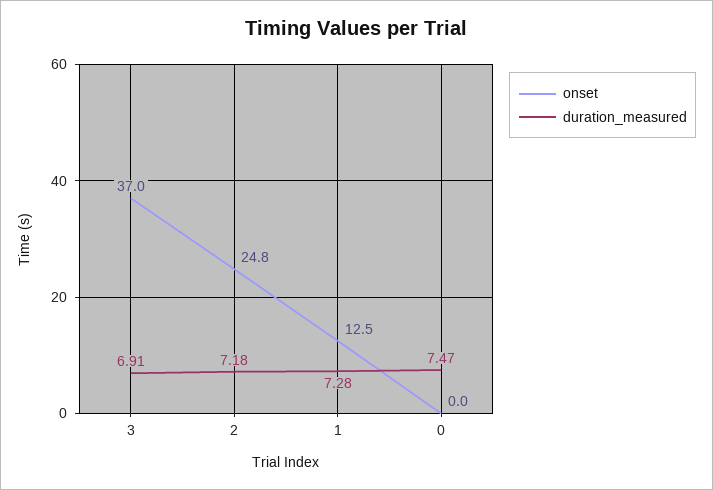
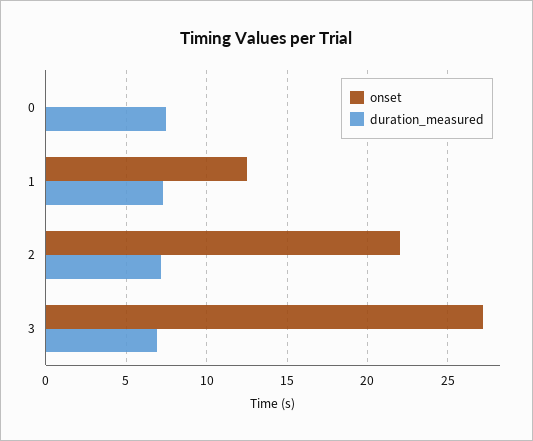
onset, 3: 37 -> 27
onset, 2: 24.8 -> 22

